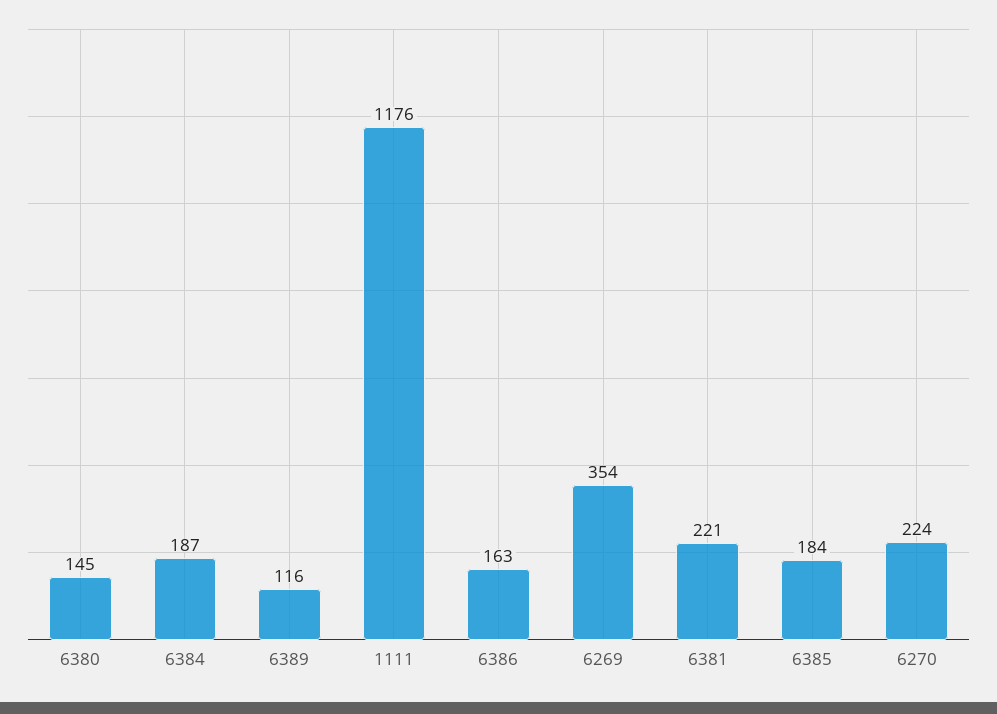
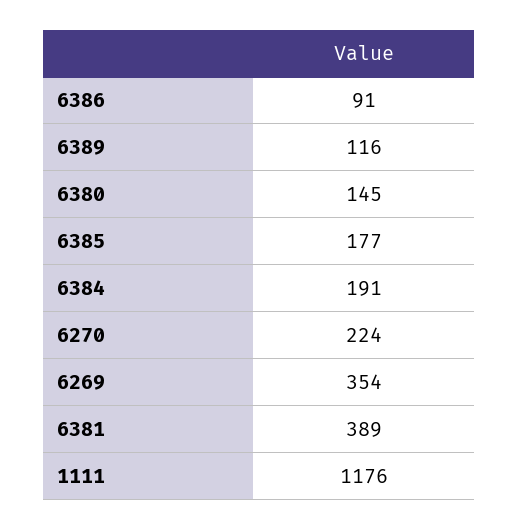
6384: 187 -> 191
6386: 163 -> 91
6381: 221 -> 389
6385: 184 -> 177

